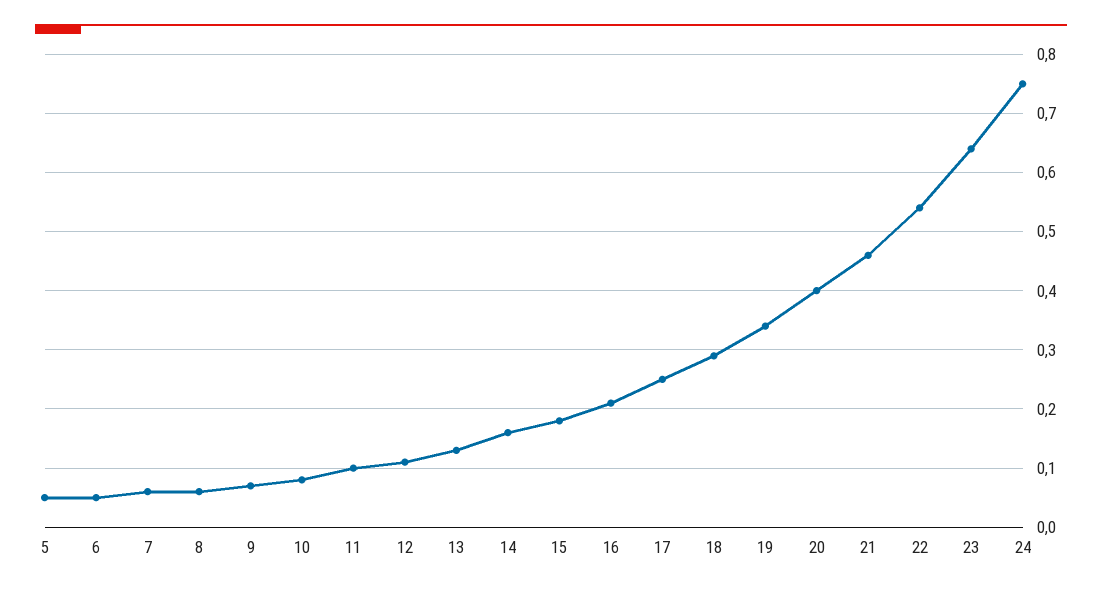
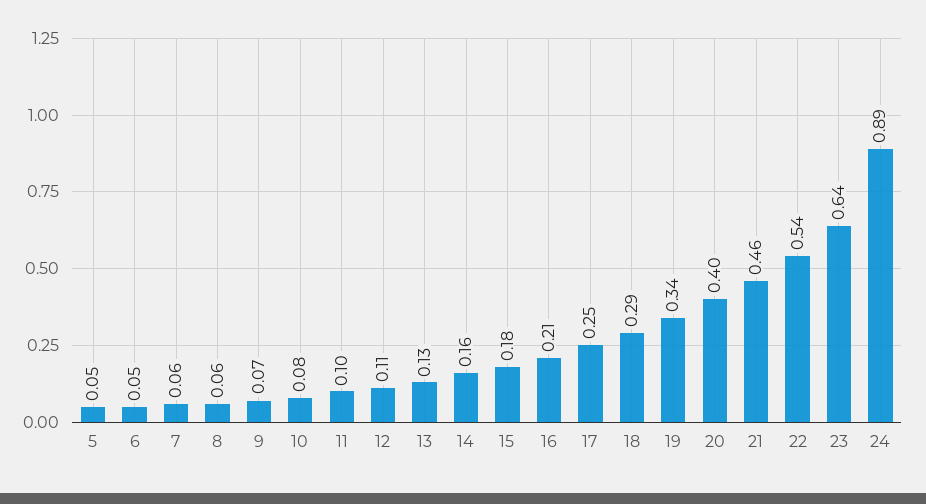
24: 0.75 -> 0.89

